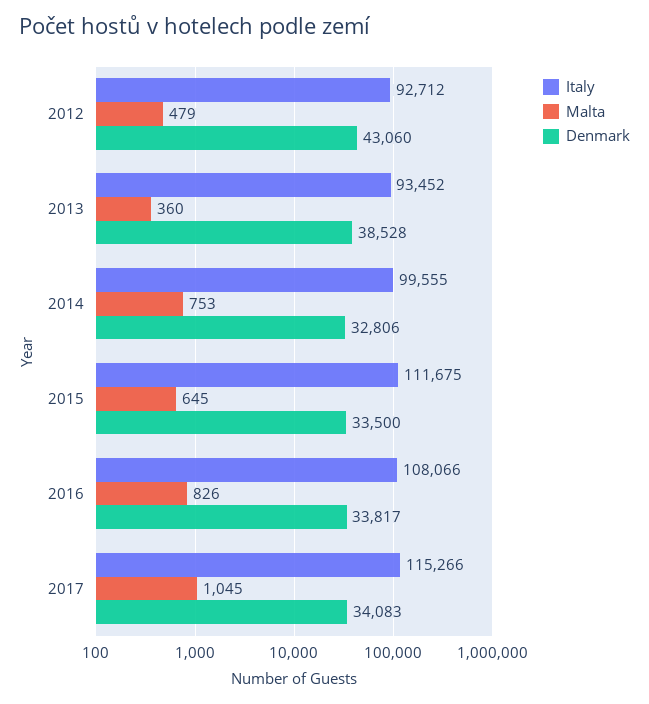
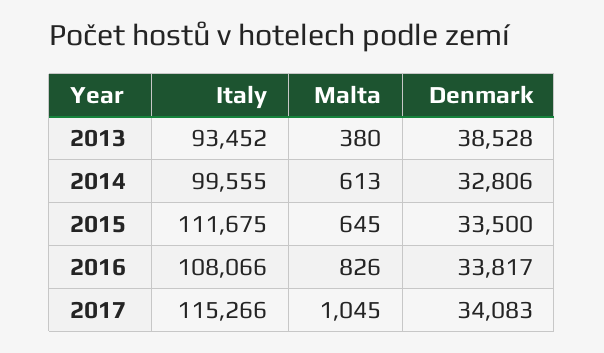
Italy, 2012: 92712 -> none
Malta, 2012: 479 -> none
Denmark, 2012: 43060 -> none
Malta, 2013: 360 -> 380
Malta, 2014: 753 -> 613

